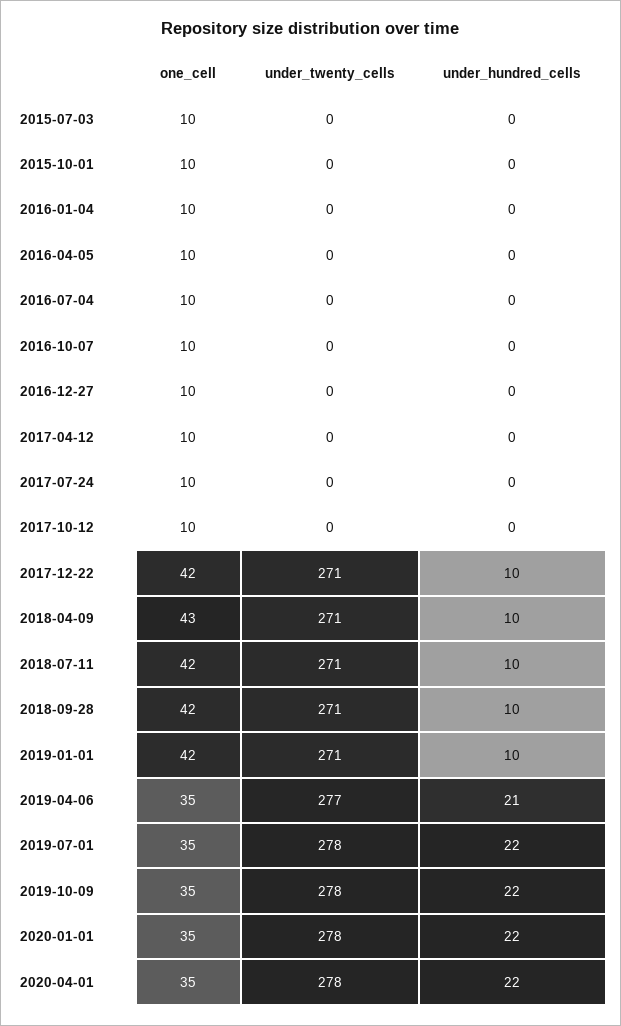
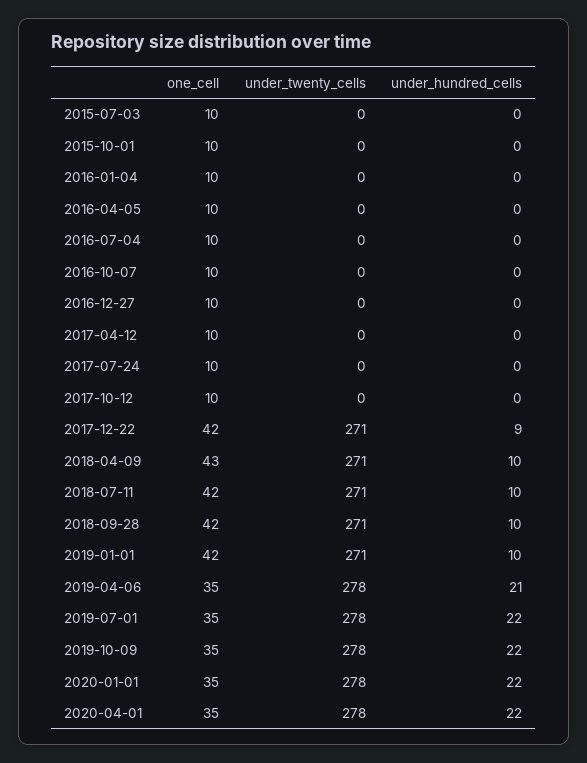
under_hundred_cells, 2017-12-22: 10 -> 9
under_twenty_cells, 2019-04-06: 277 -> 278

